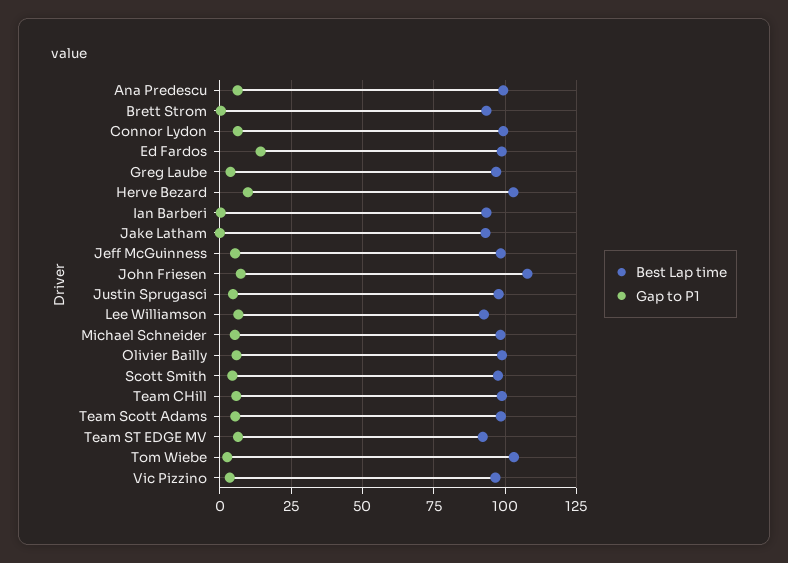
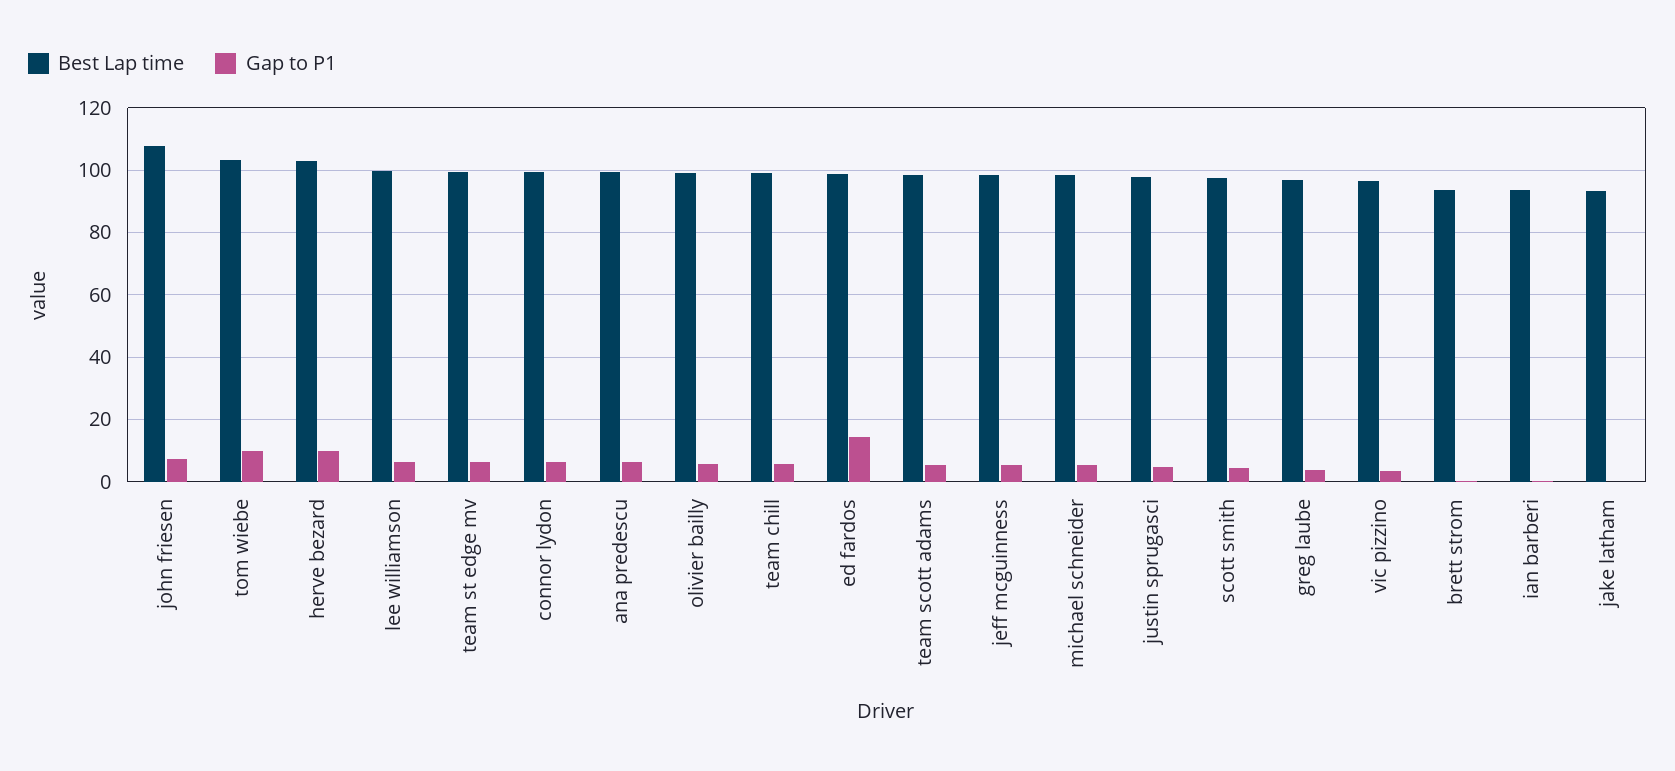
Best Lap time, Lee Williamson: 92.5 -> 100
Best Lap time, Team ST EDGE MV: 92.5 -> 100
Gap to P1, Tom Wiebe: 2.5 -> 10

